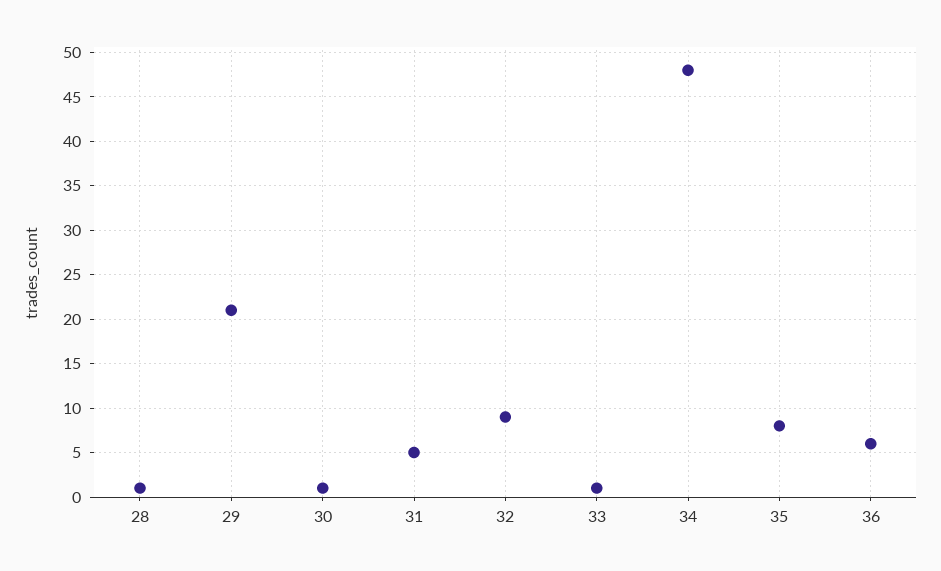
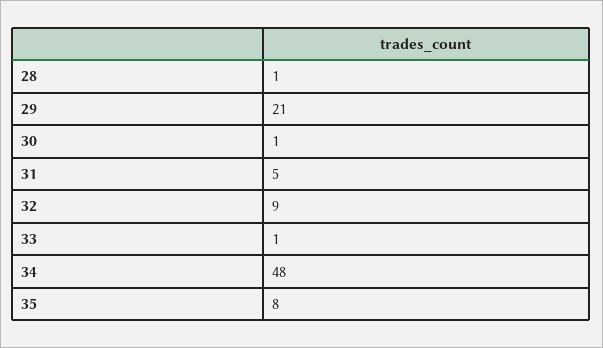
36: 6 -> none

